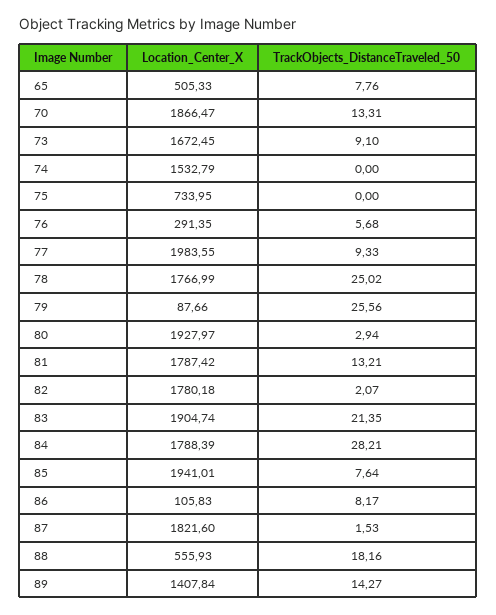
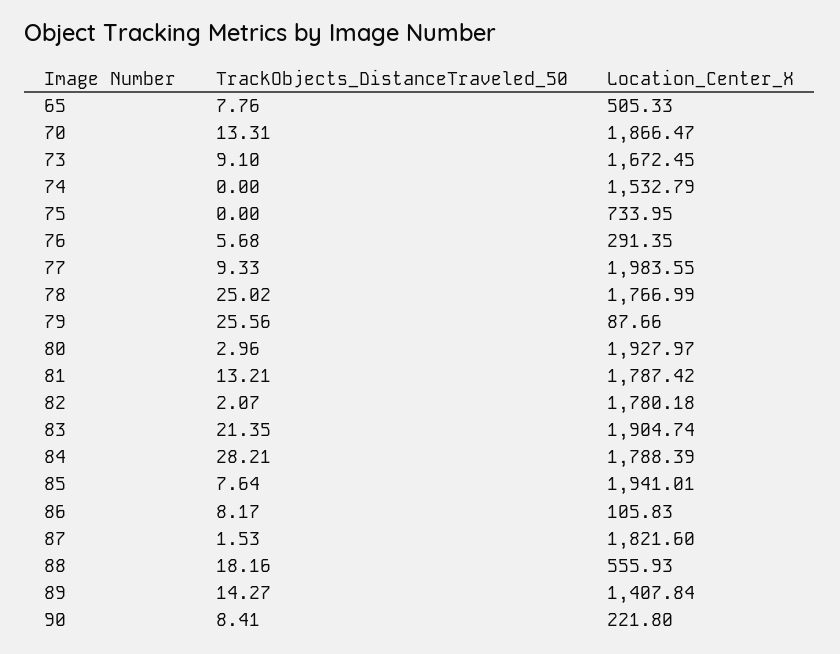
TrackObjects_DistanceTraveled_50, 80: 2.94 -> 2.96
TrackObjects_DistanceTraveled_50, 90: none -> 8.41
Location_Center_X, 90: none -> 221.8

